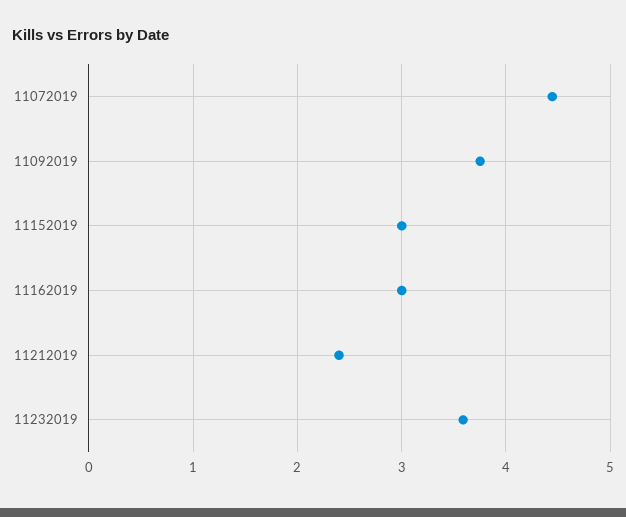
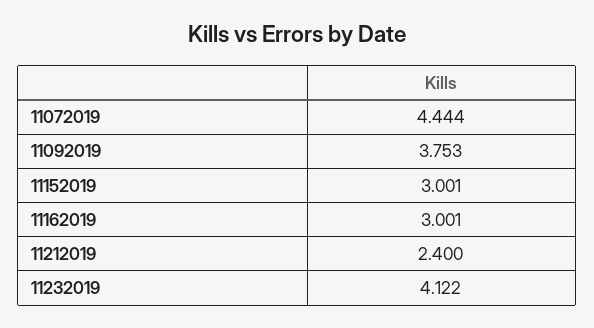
11232019: 3.6 -> 4.122

